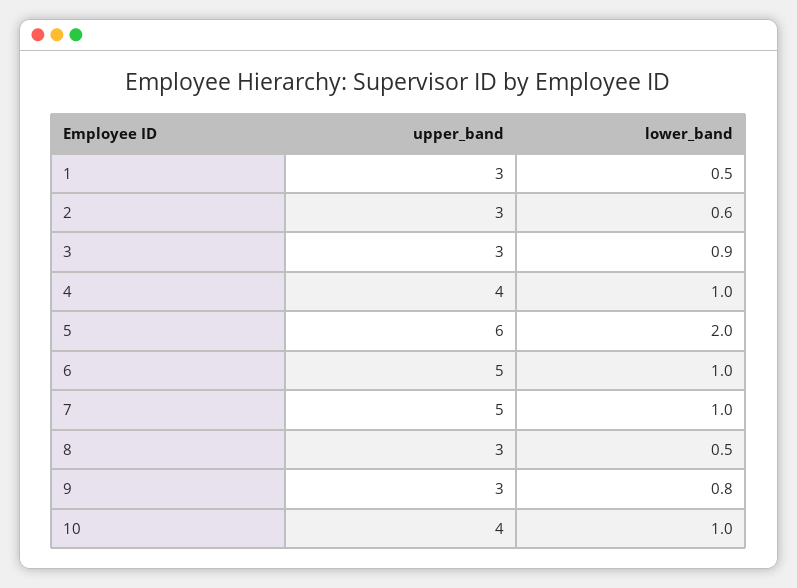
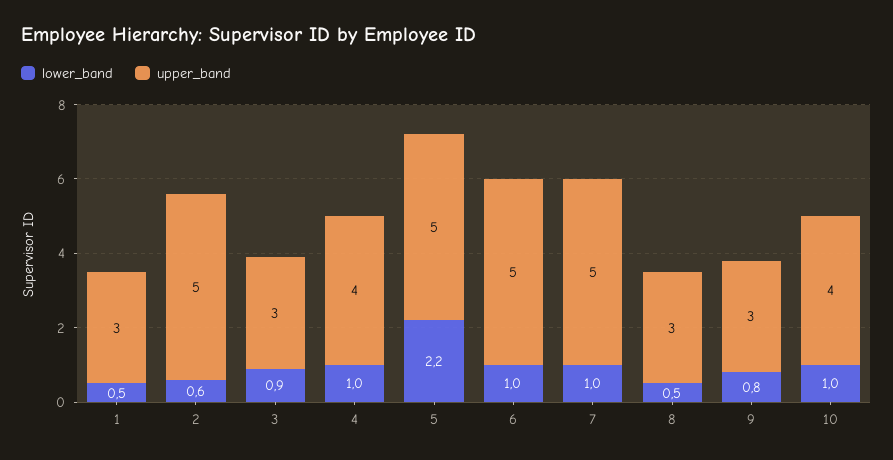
upper_band, 2: 3 -> 5
upper_band, 5: 6 -> 5
lower_band, 5: 2 -> 2.2

